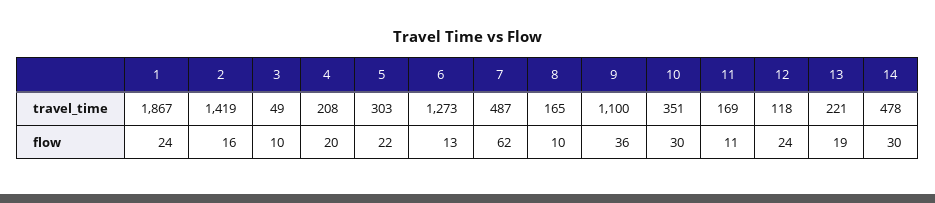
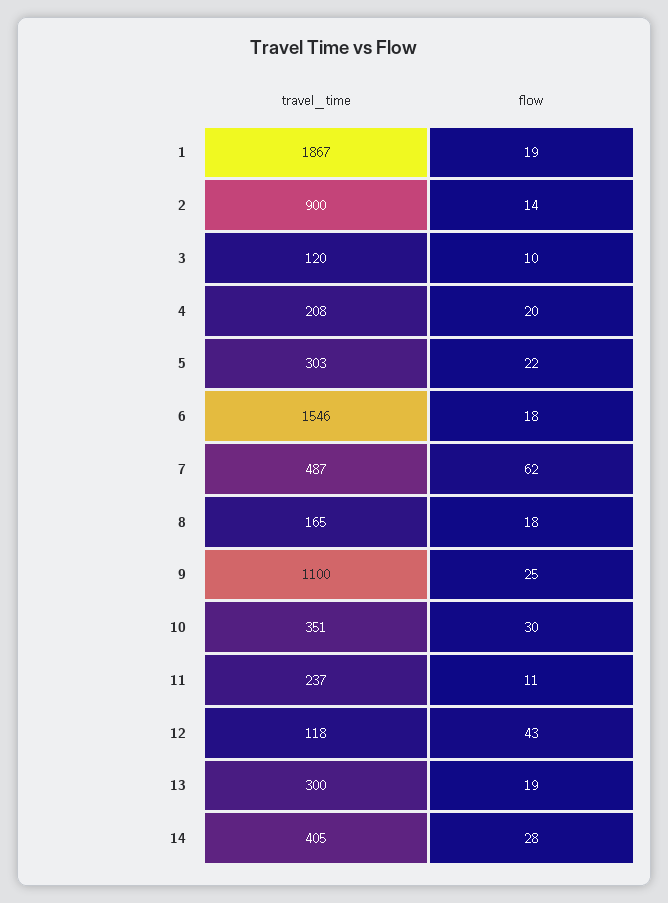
2, travel_time: 1419 -> 900
3, travel_time: 49 -> 120
6, travel_time: 1273 -> 1546
11, travel_time: 169 -> 237
13, travel_time: 221 -> 300
14, travel_time: 478 -> 405
1, flow: 24 -> 19
2, flow: 16 -> 14
6, flow: 13 -> 18
8, flow: 10 -> 18
9, flow: 36 -> 25
12, flow: 24 -> 43
14, flow: 30 -> 28

